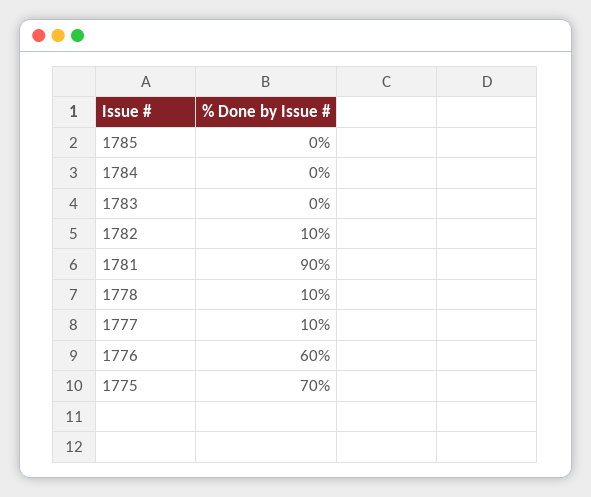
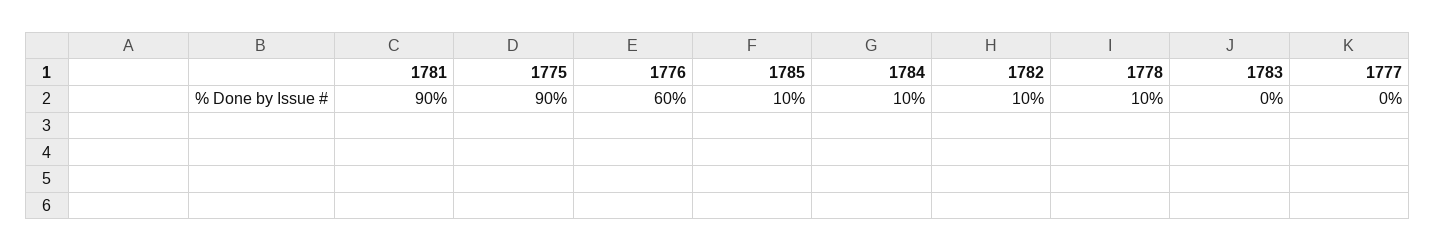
1785: 0 -> 10
1784: 0 -> 10
1777: 10 -> 0
1775: 70 -> 90

